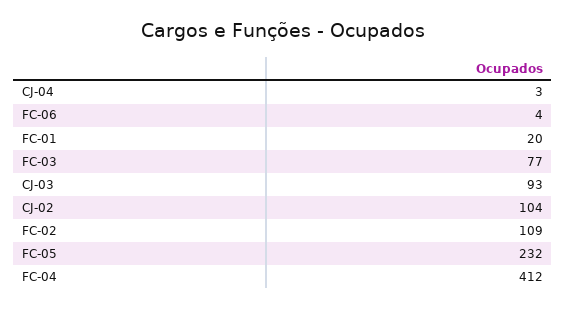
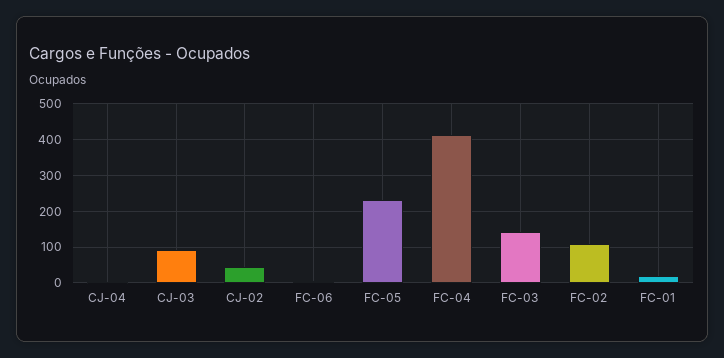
FC-03: 77 -> 140
CJ-02: 104 -> 40

